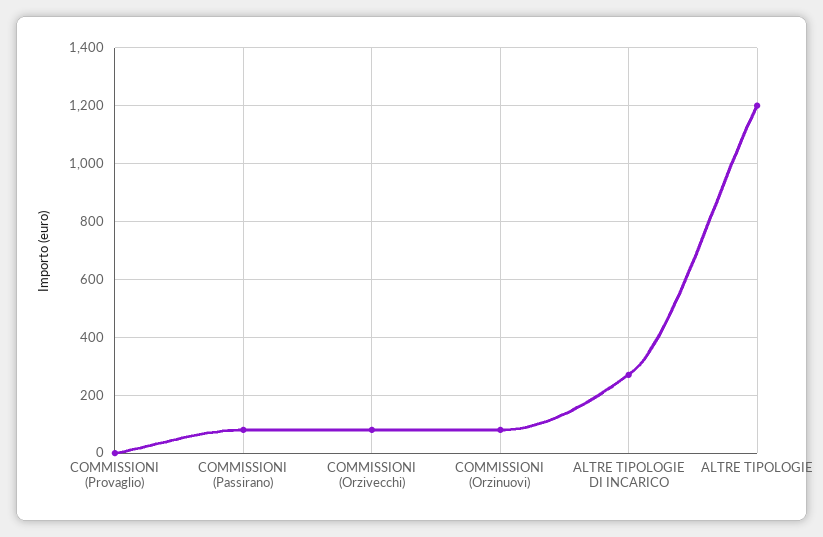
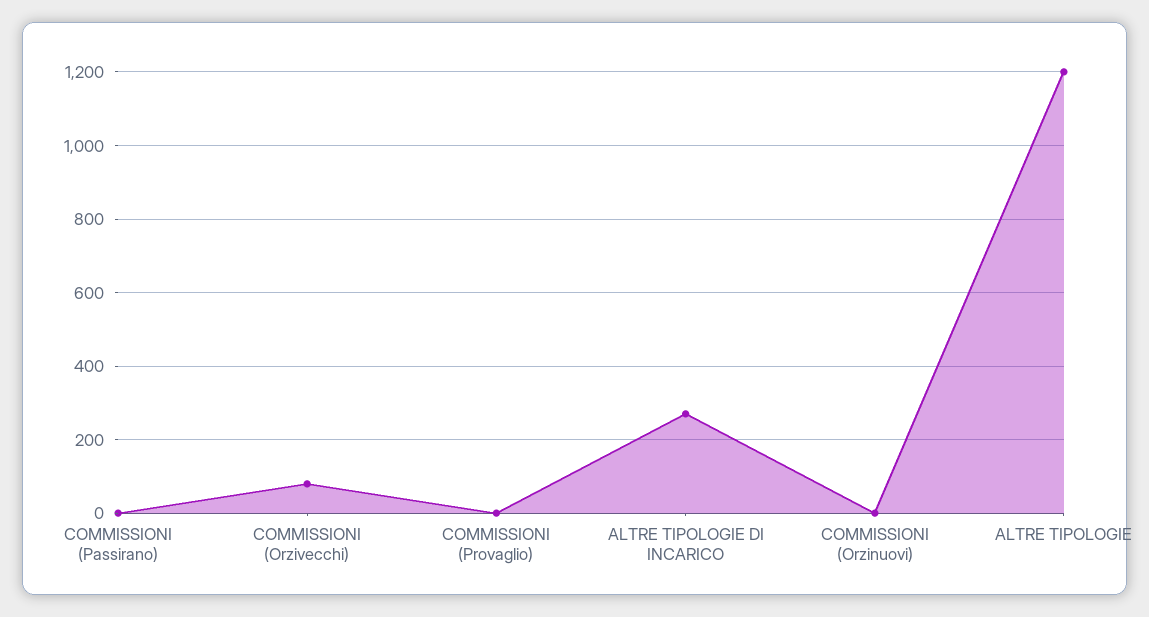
COMMISSIONI (Passirano): 75 -> 0
COMMISSIONI (Orzinuovi): 75 -> 0

